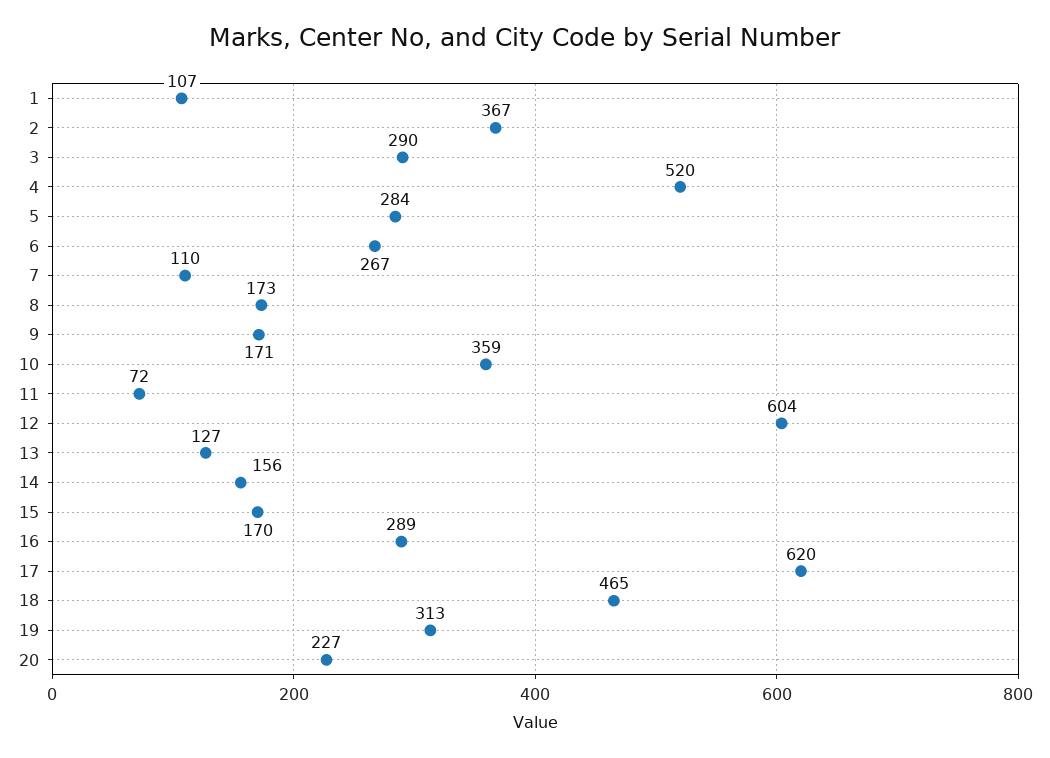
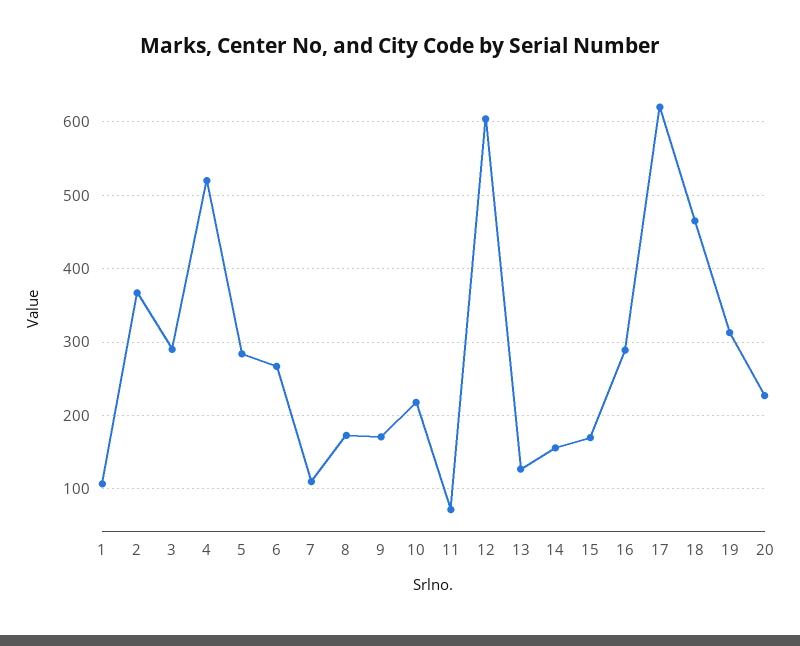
10: 359 -> 220

